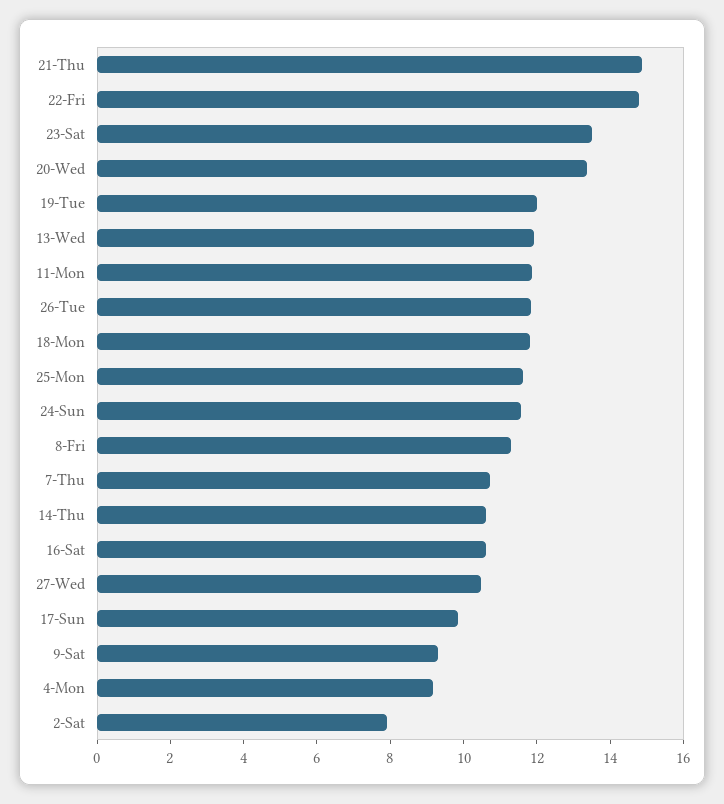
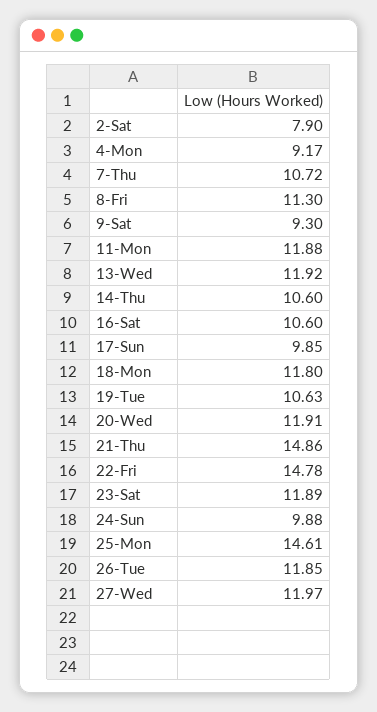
23-Sat: 13.5 -> 11.89
20-Wed: 13.5 -> 11.91
19-Tue: 12 -> 10.63
25-Mon: 11.5 -> 14.61
24-Sun: 11.5 -> 9.88
27-Wed: 10.5 -> 11.97

